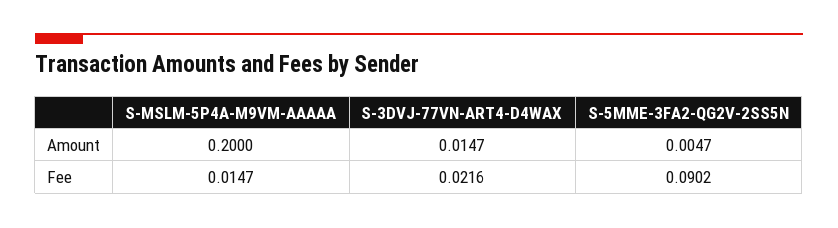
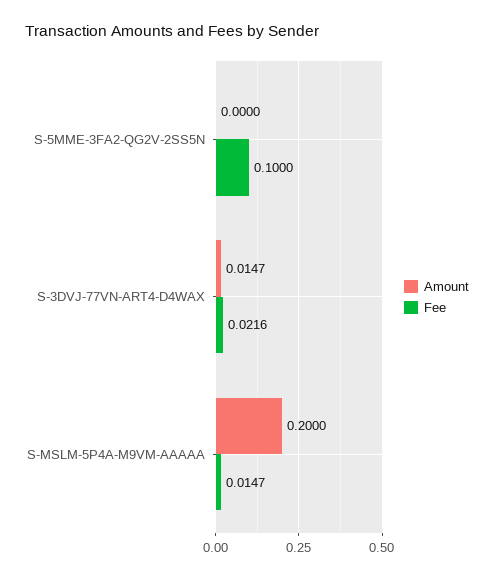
Amount, S-5MME-3FA2-QG2V-2SS5N: 0.0047 -> 0
Fee, S-5MME-3FA2-QG2V-2SS5N: 0.0902 -> 0.1

